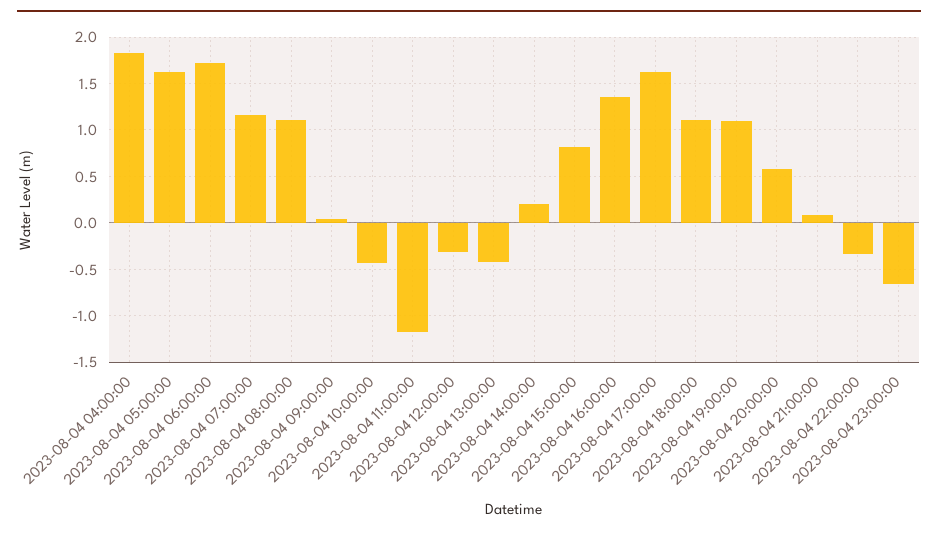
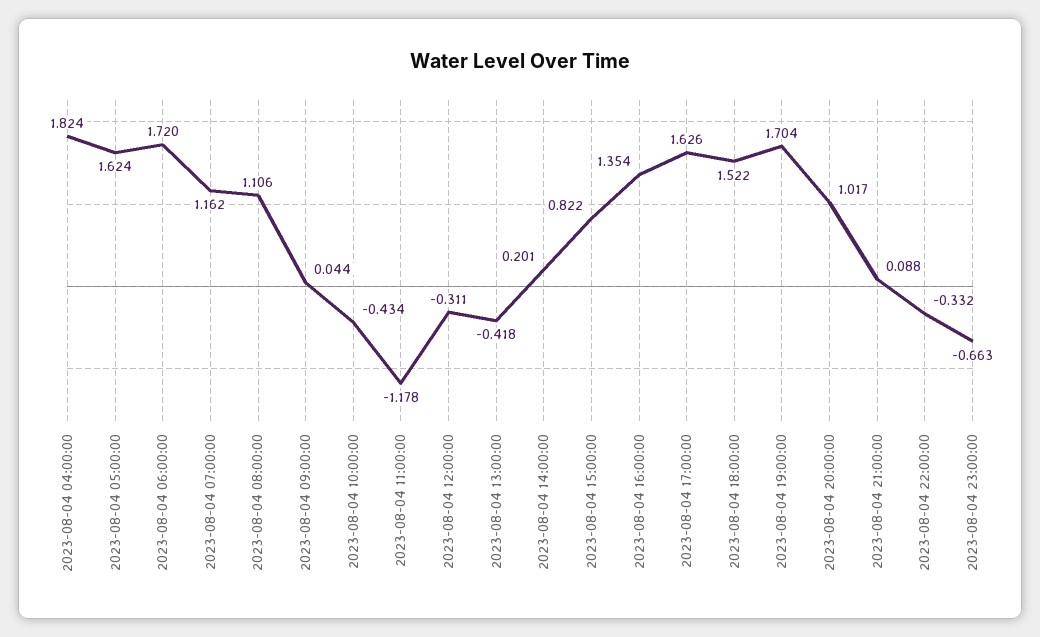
2023-08-04 18:00:00: 1.1 -> 1.522
2023-08-04 19:00:00: 1.1 -> 1.704
2023-08-04 20:00:00: 0.6 -> 1.017

